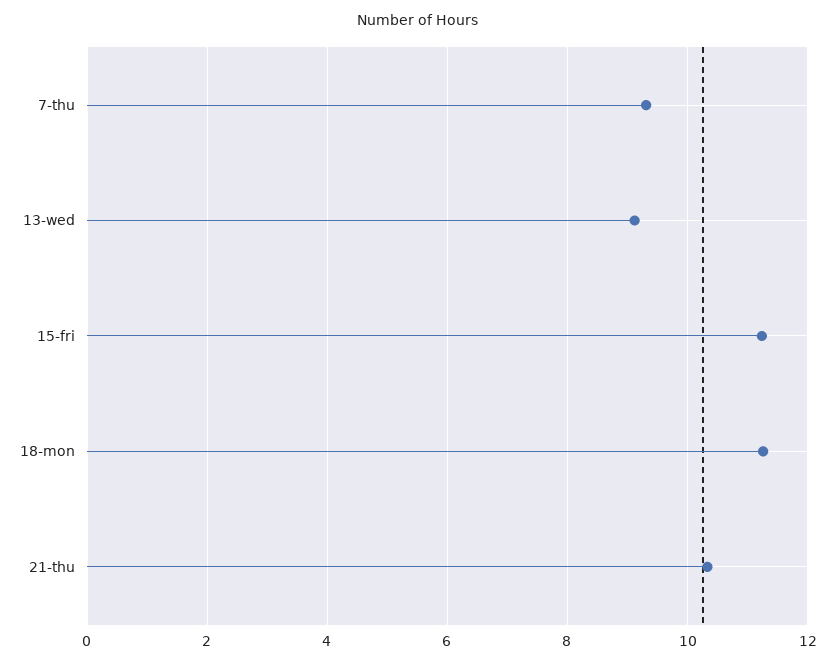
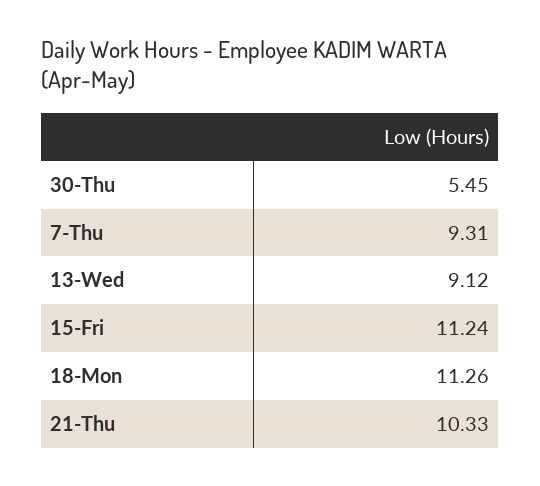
30-Thu: none -> 5.45

